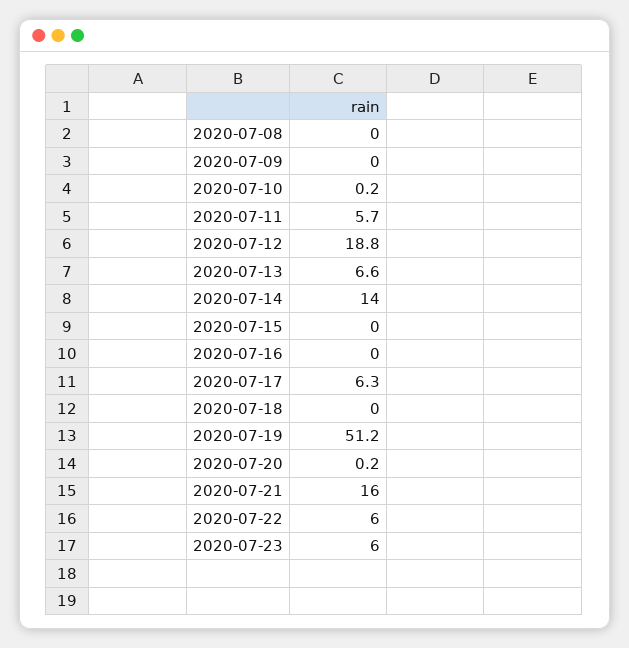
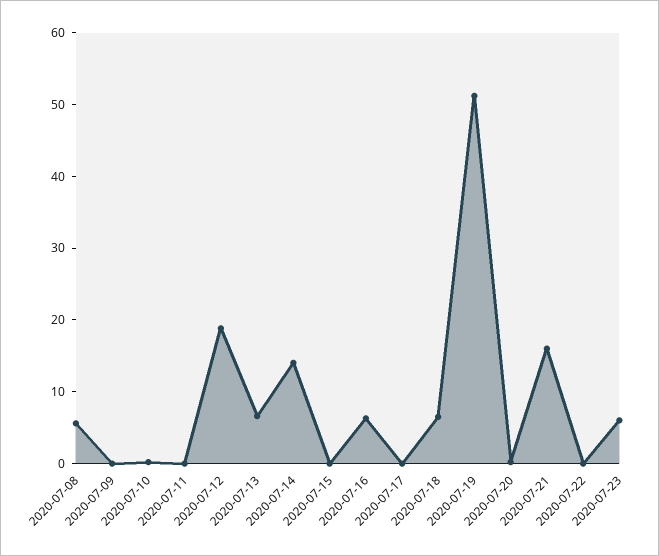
2020-07-08: 0 -> 6
2020-07-11: 5.7 -> 0
2020-07-16: 0 -> 6
2020-07-17: 6.3 -> 0
2020-07-18: 0 -> 6
2020-07-22: 6 -> 0

